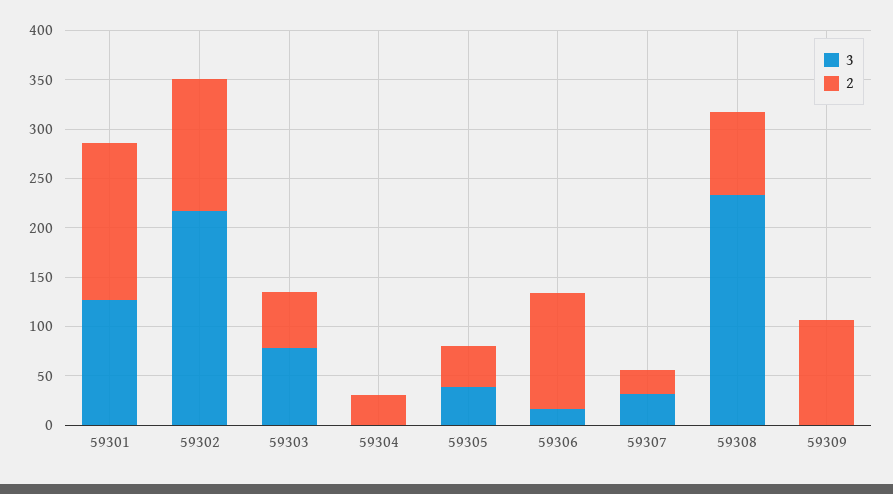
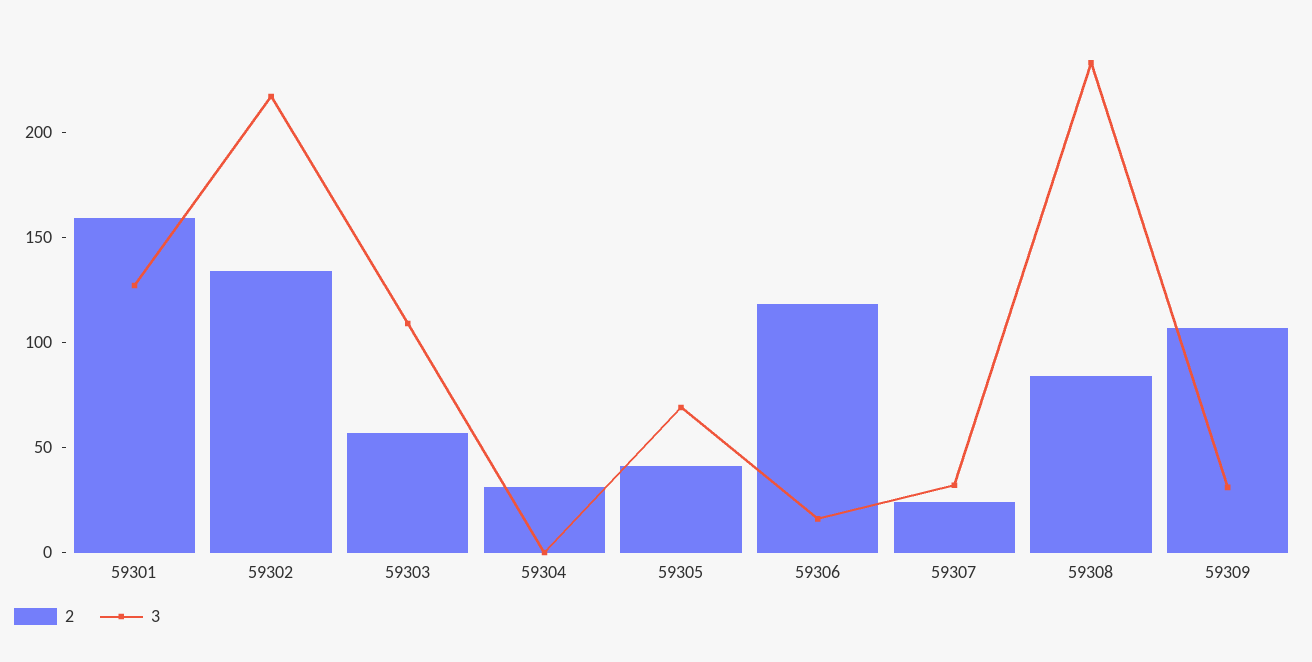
3, 59303: 80 -> 110
3, 59305: 40 -> 70
3, 59309: 0 -> 30

